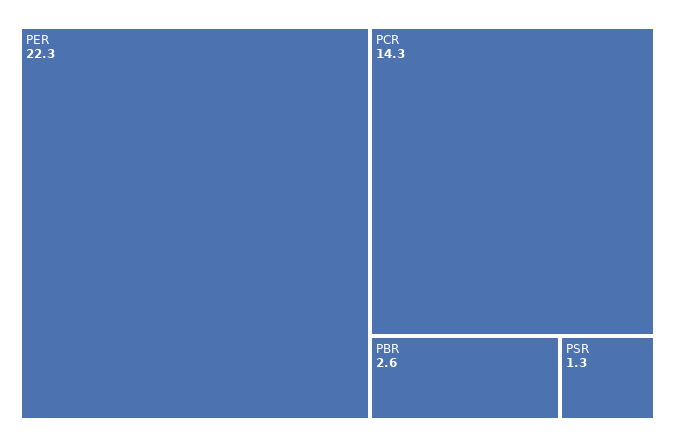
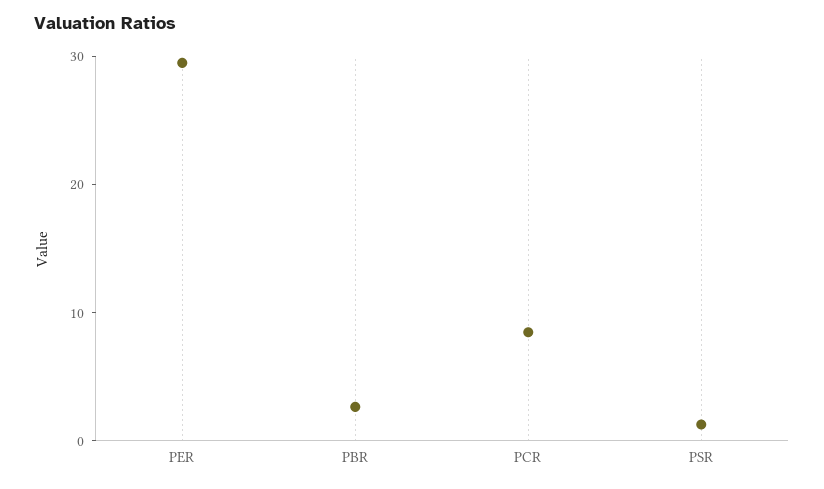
PER: 22.3 -> 30
PCR: 14.3 -> 8

